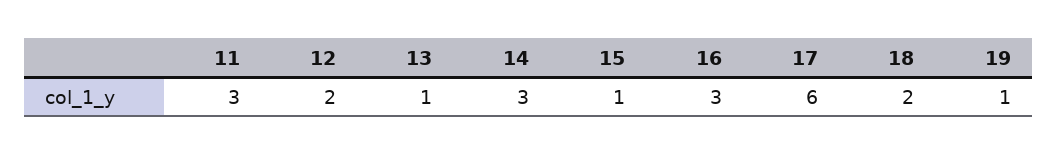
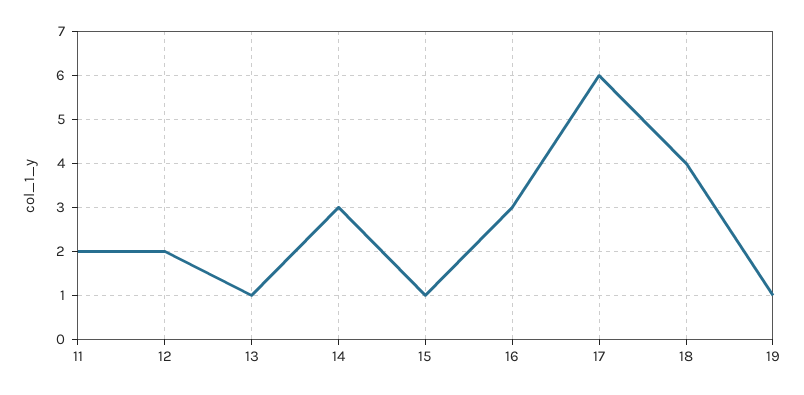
11: 3 -> 2
18: 2 -> 4

